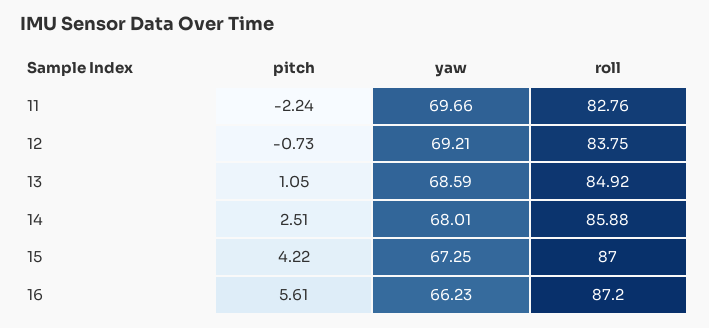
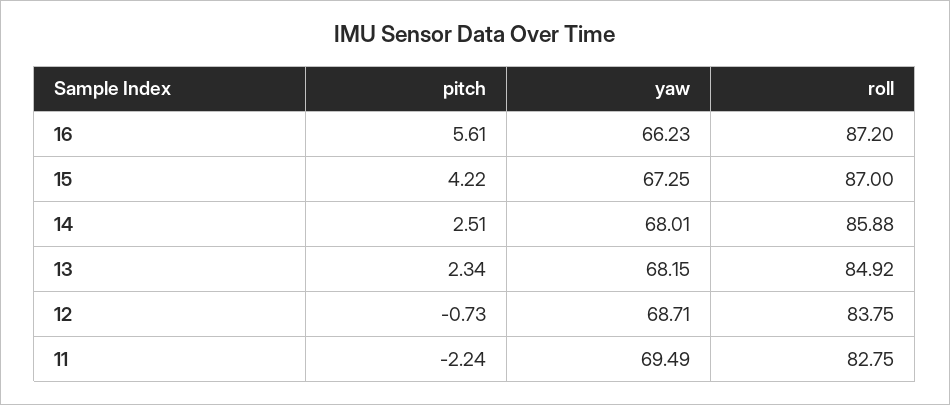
yaw, 11: 69.66 -> 69.49
roll, 11: 82.76 -> 82.75
yaw, 12: 69.21 -> 68.71
pitch, 13: 1.05 -> 2.34
yaw, 13: 68.59 -> 68.15

